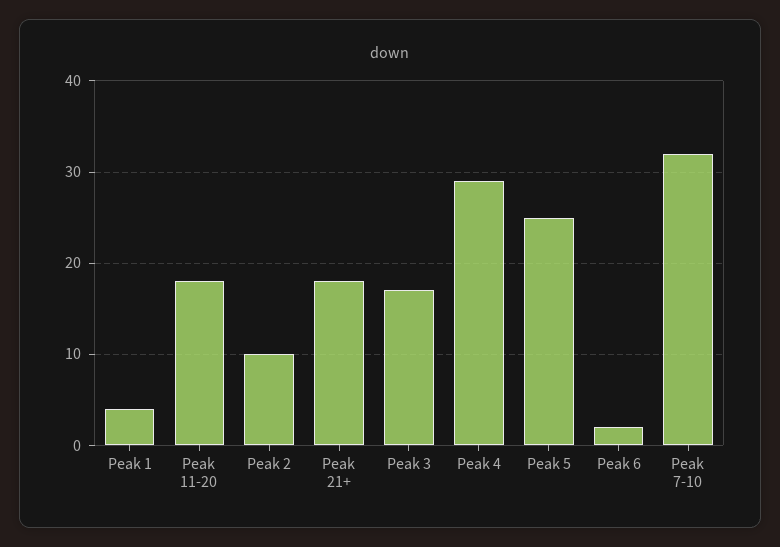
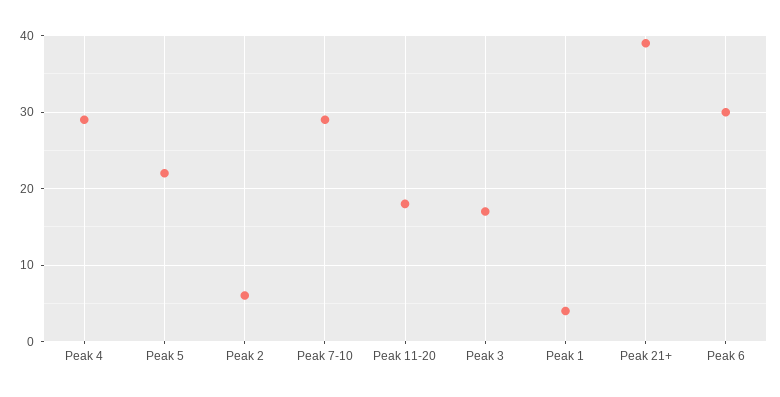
Peak 2: 10 -> 6
Peak 21+: 18 -> 39
Peak 5: 25 -> 22
Peak 6: 2 -> 30
Peak 7-10: 32 -> 29

